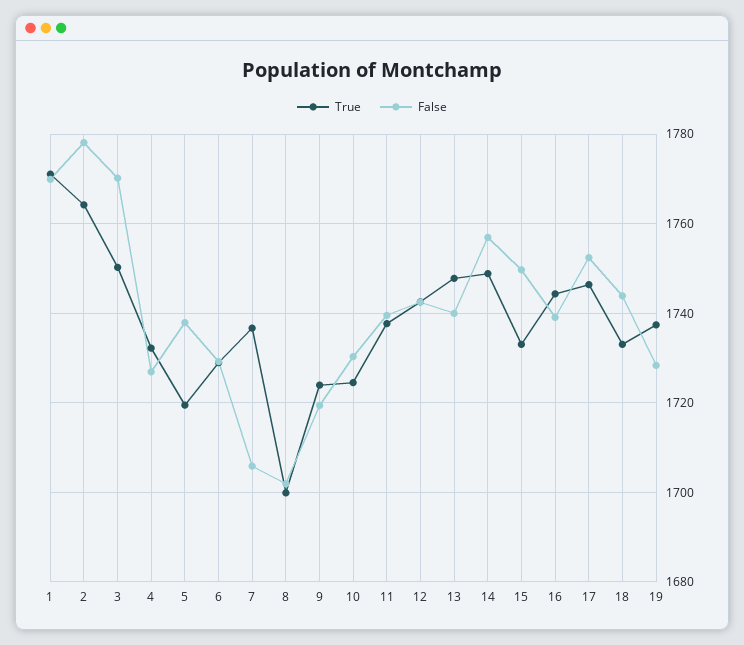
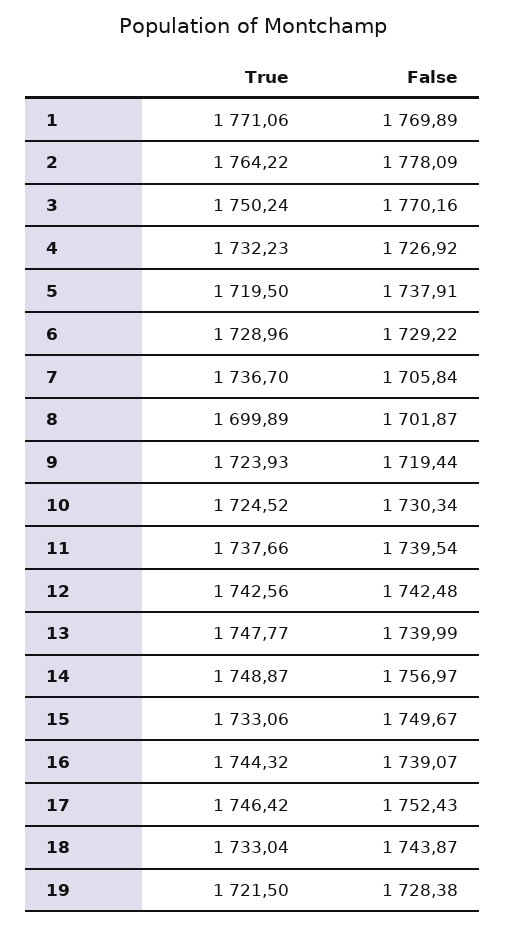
True, 19: 1738 -> 1721.5

